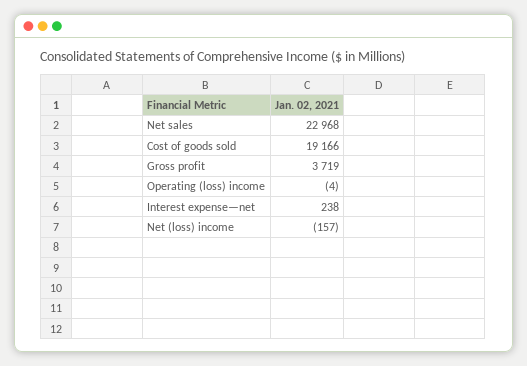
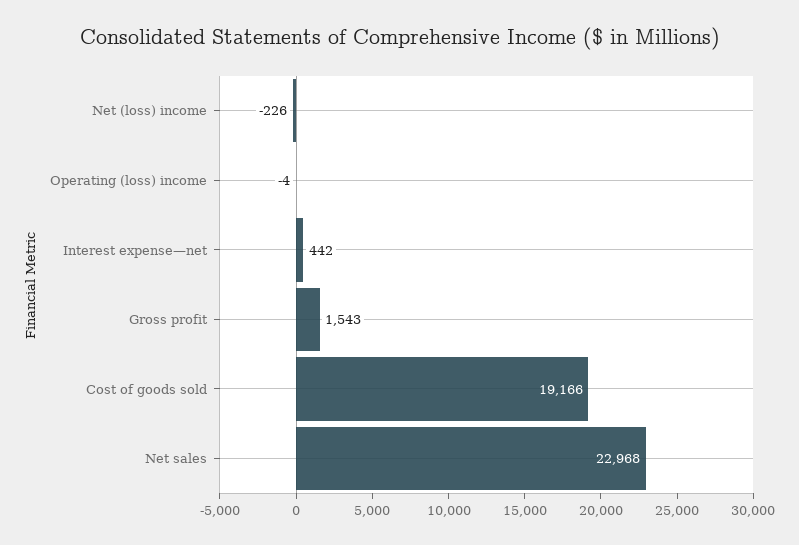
Gross profit: 3719 -> 1543
Interest expense—net: 238 -> 442
Net (loss) income: -157 -> -226

